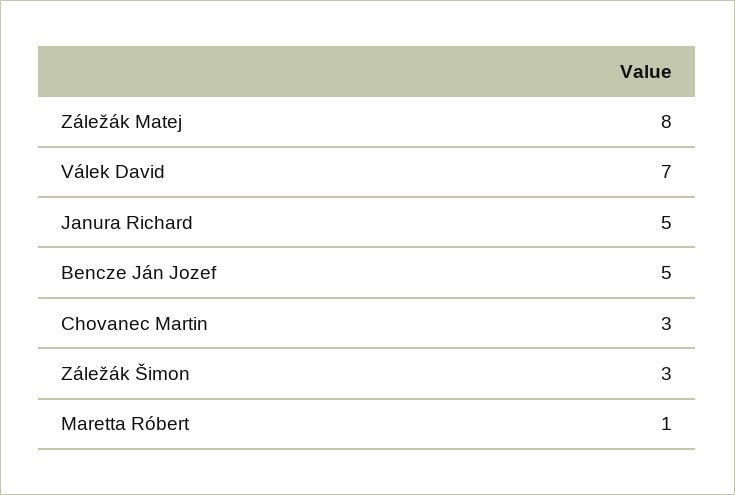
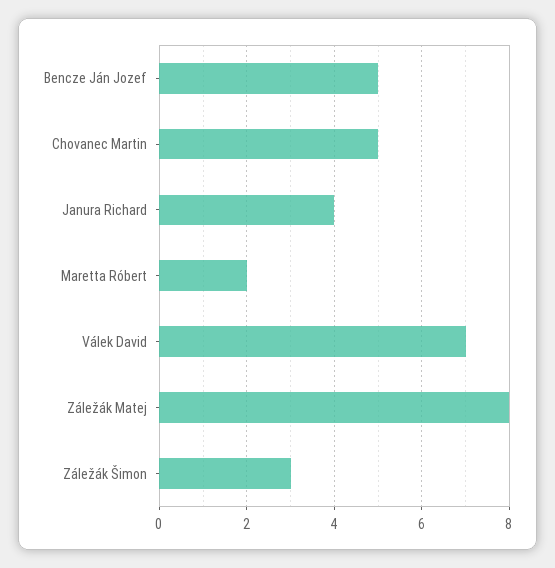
Janura Richard: 5 -> 4
Chovanec Martin: 3 -> 5
Maretta Róbert: 1 -> 2

